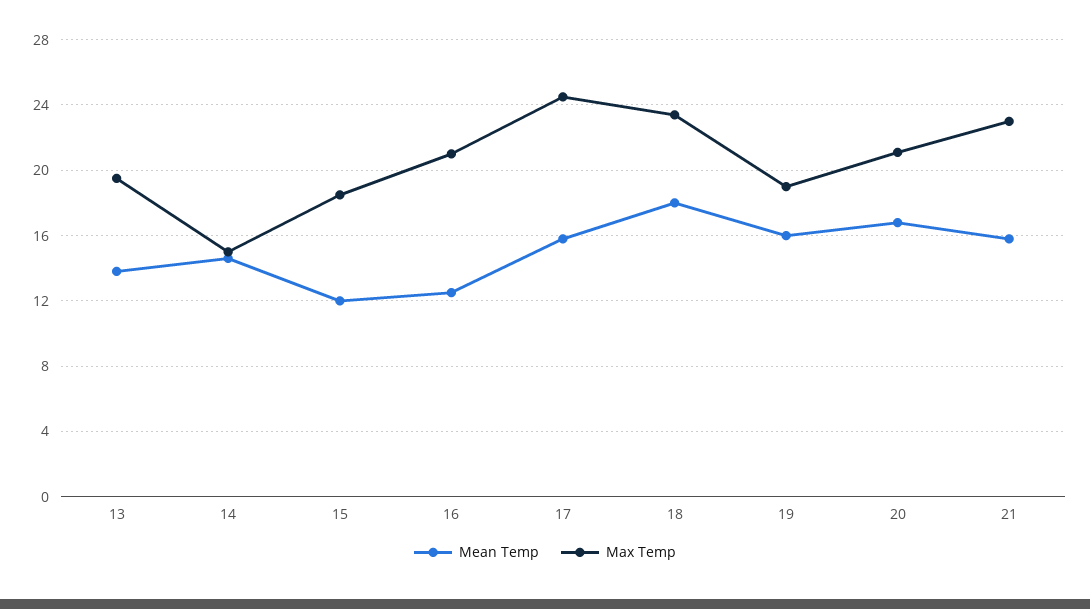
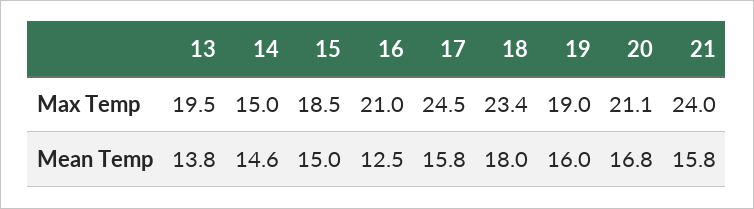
Mean Temp, 15: 12 -> 15
Max Temp, 21: 23 -> 24

